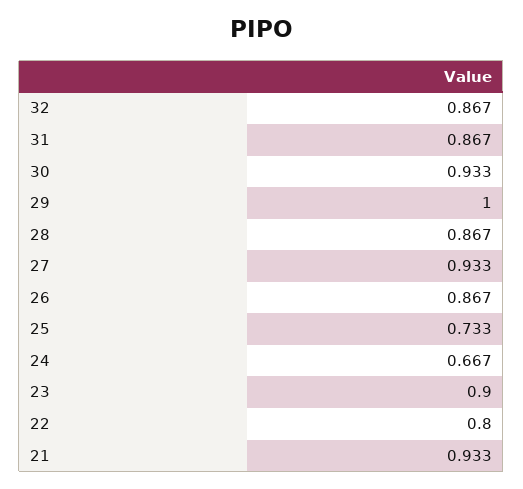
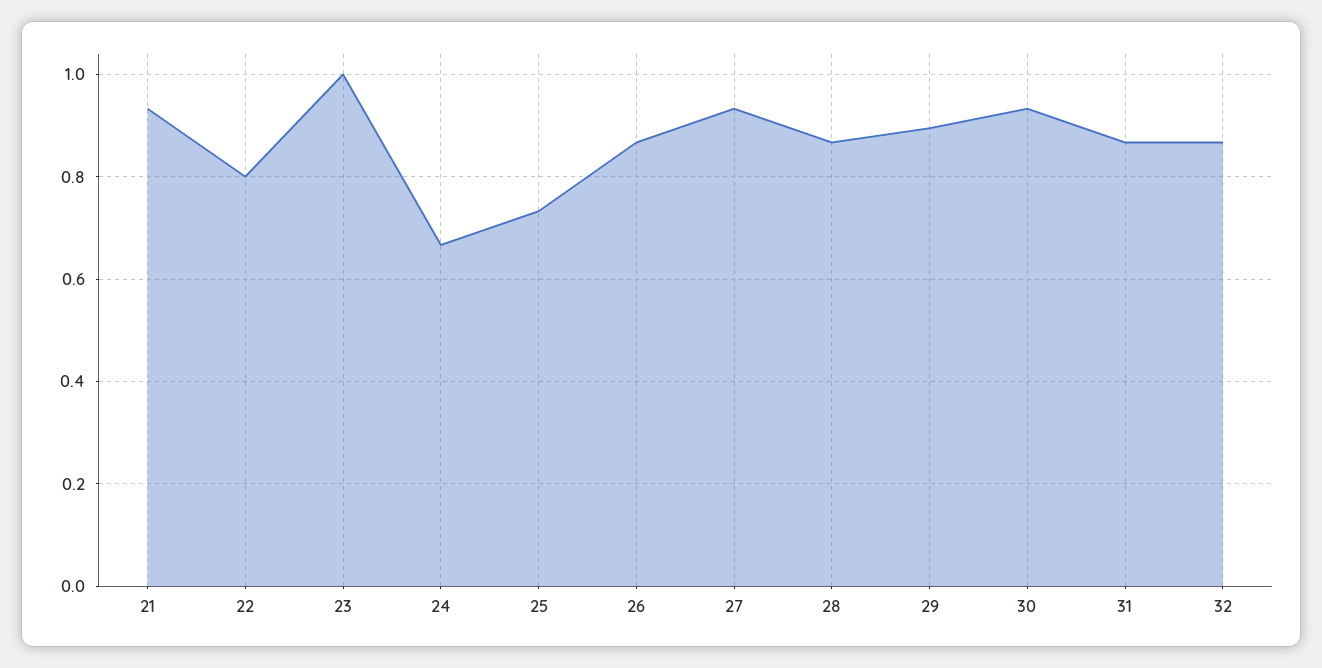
29: 1 -> 0.9
23: 0.9 -> 1

